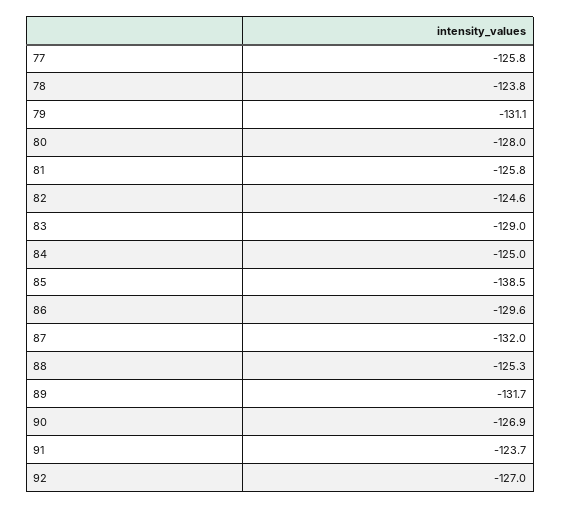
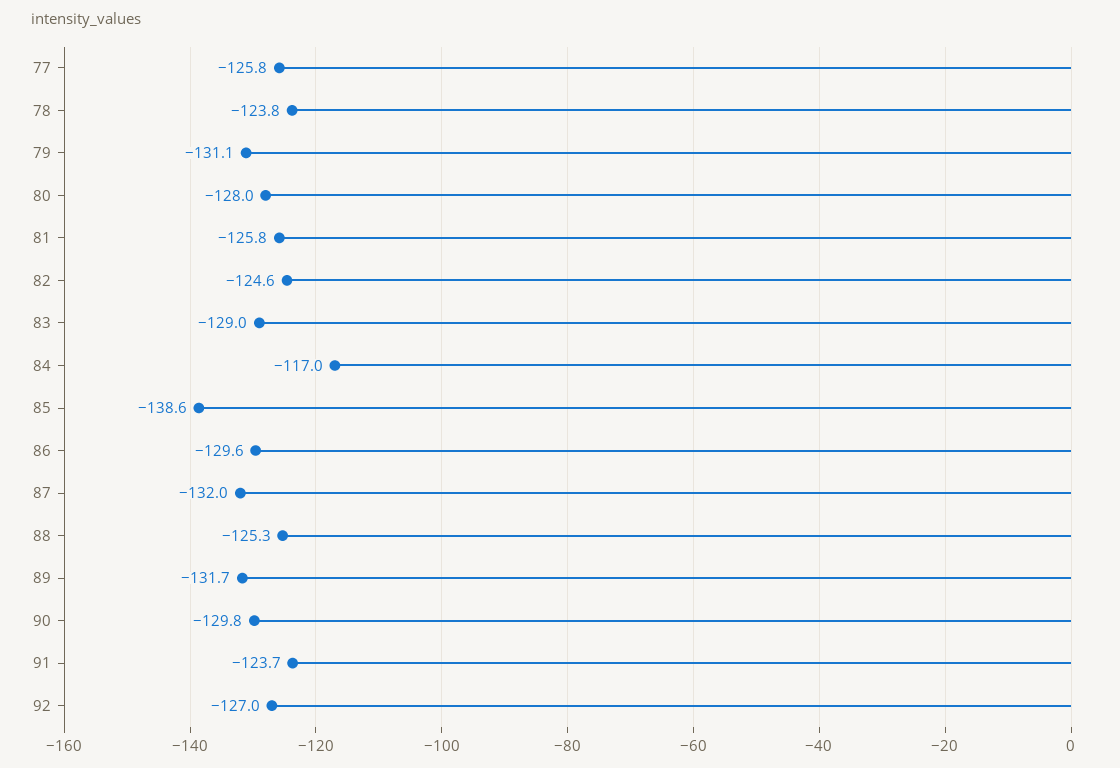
84: -125 -> -117
85: -138.5 -> -138.6
90: -126.9 -> -129.8

